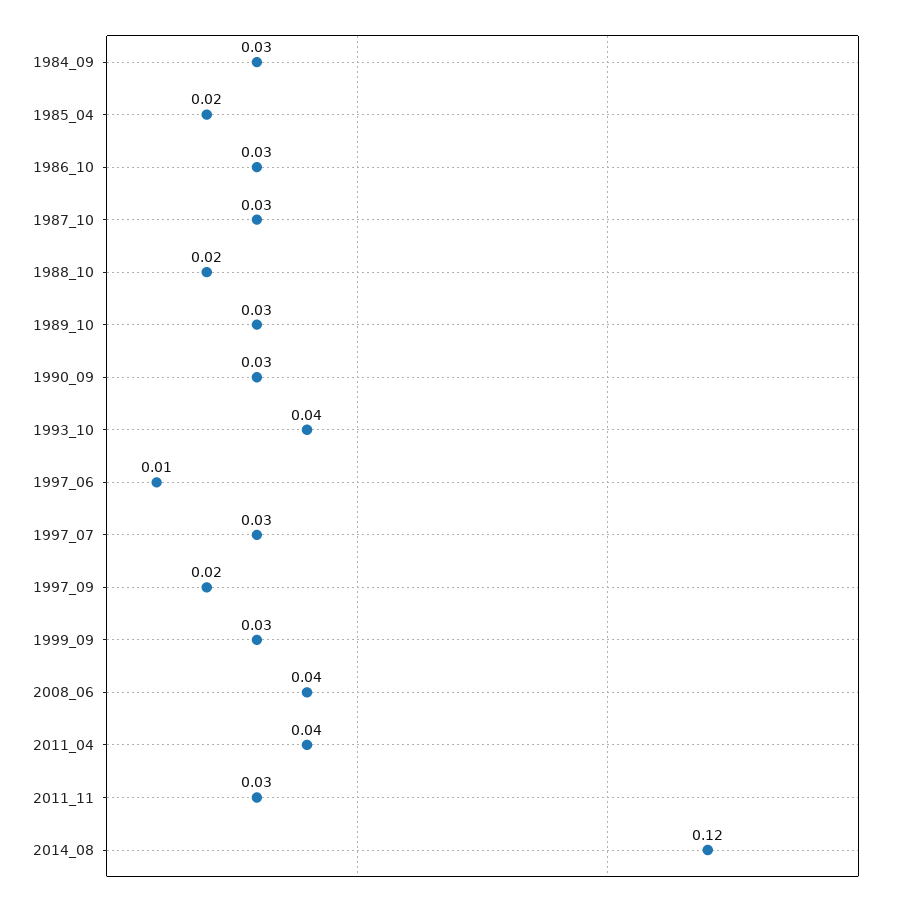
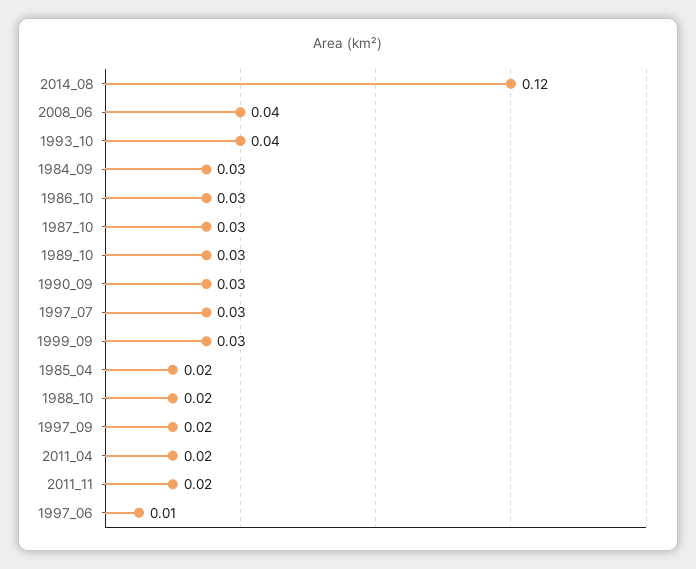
2011_04: 0.04 -> 0.02
2011_11: 0.03 -> 0.02

